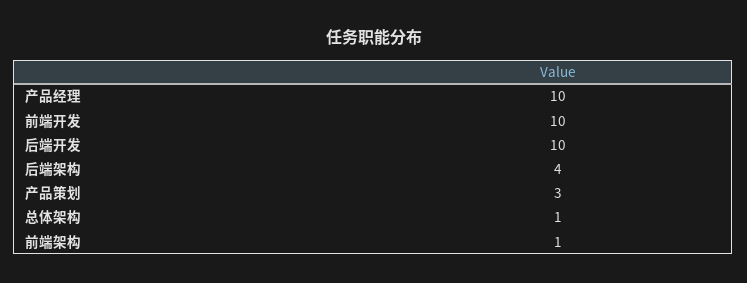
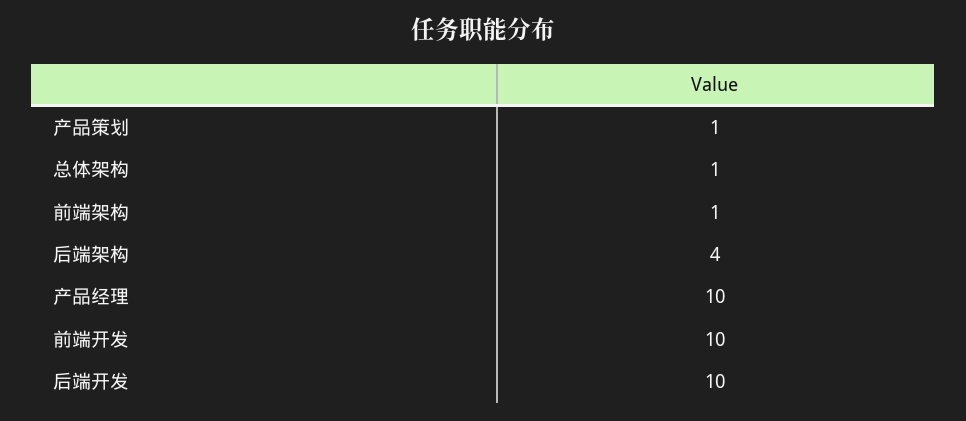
产品策划: 3 -> 1

